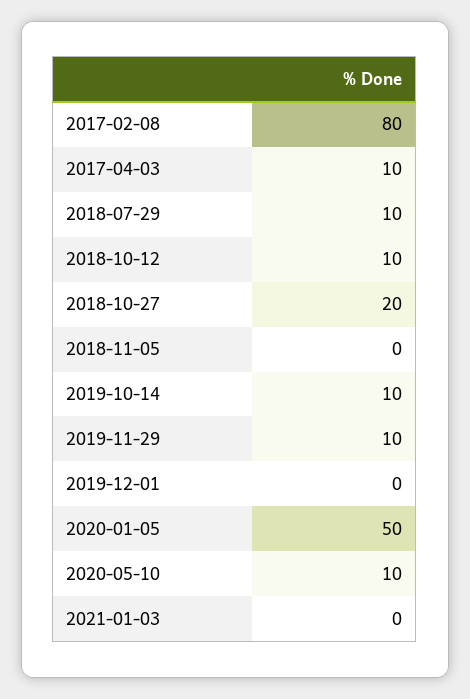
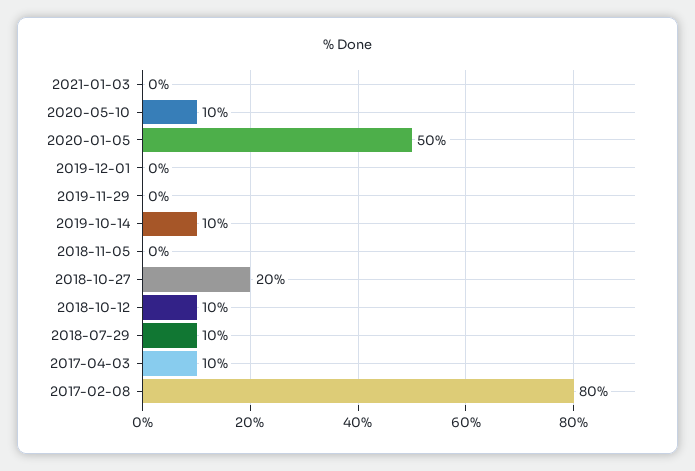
2019-11-29: 10 -> 0

